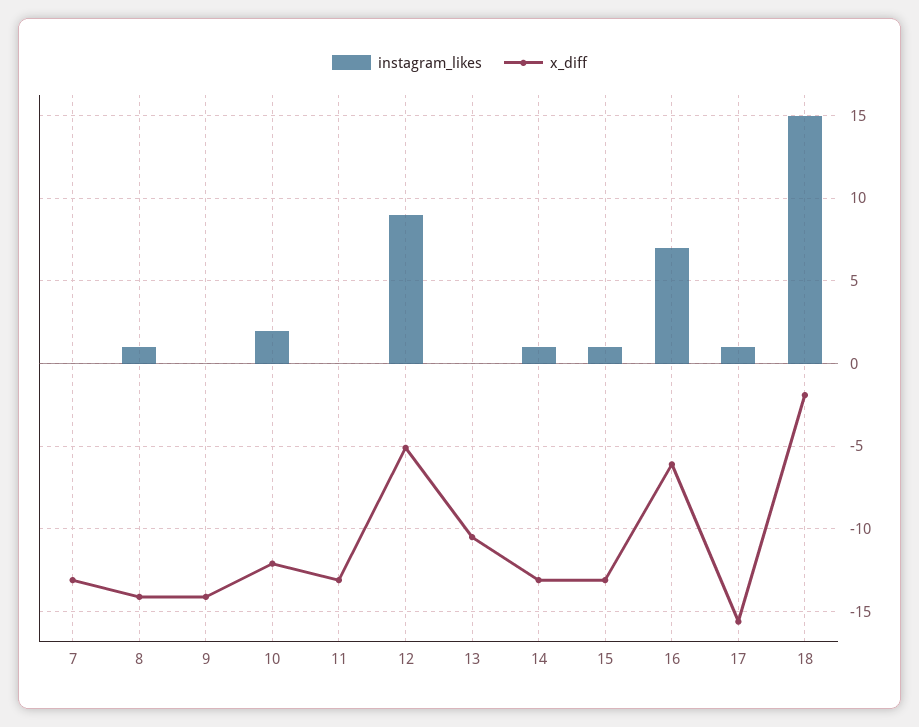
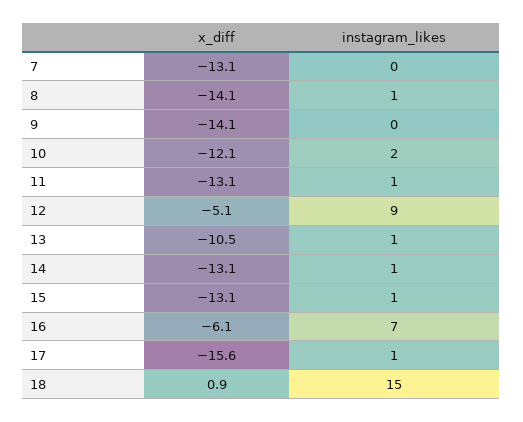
instagram_likes, 11: 0 -> 1
instagram_likes, 13: 0 -> 1
x_diff, 18: -2 -> 0.9

